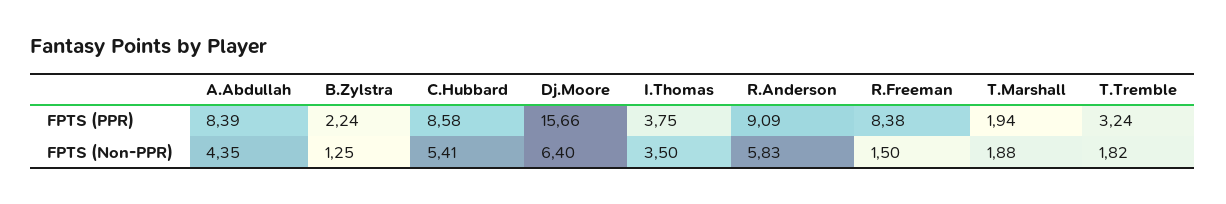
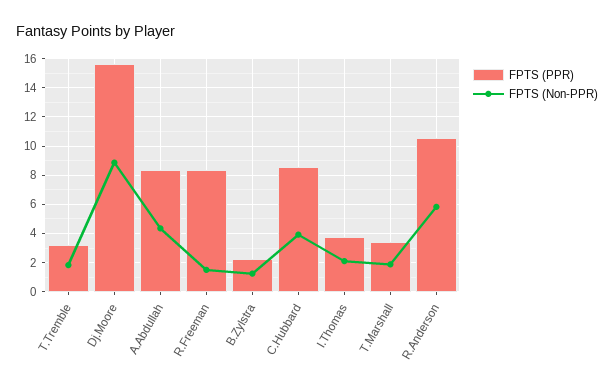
FPTS (PPR), R.Anderson: 9.09 -> 10.5
FPTS (PPR), T.Marshall: 1.94 -> 3.5
FPTS (Non-PPR), C.Hubbard: 5.41 -> 4
FPTS (Non-PPR), Dj.Moore: 6.4 -> 9
FPTS (Non-PPR), I.Thomas: 3.5 -> 2

